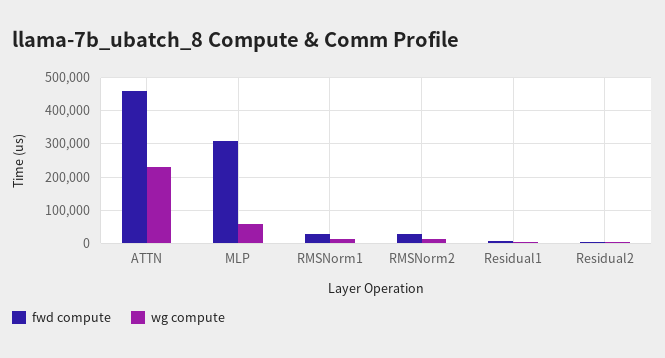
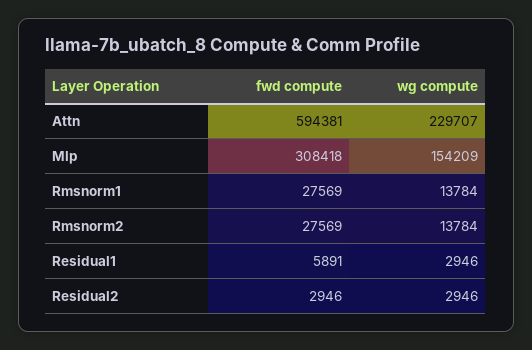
fwd compute, ATTN: 460000 -> 594381
wg compute, MLP: 60000 -> 154209

